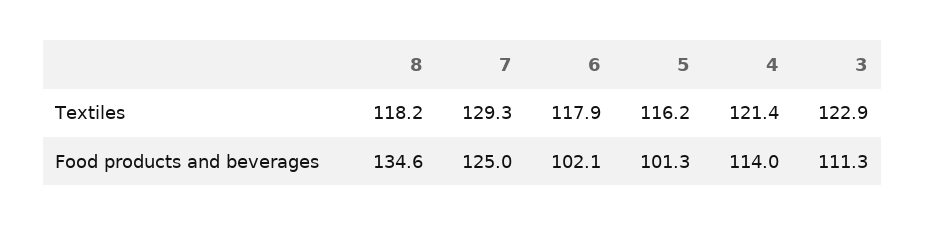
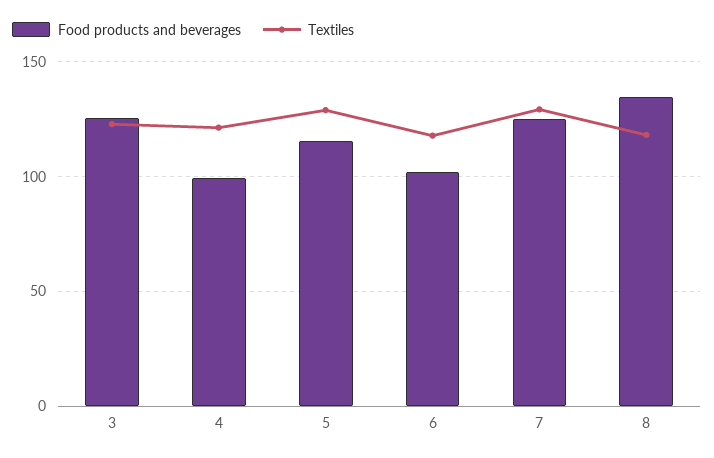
Textiles, 5: 116.2 -> 130
Food products and beverages, 5: 101.3 -> 115
Food products and beverages, 4: 114 -> 100
Food products and beverages, 3: 111.3 -> 125

